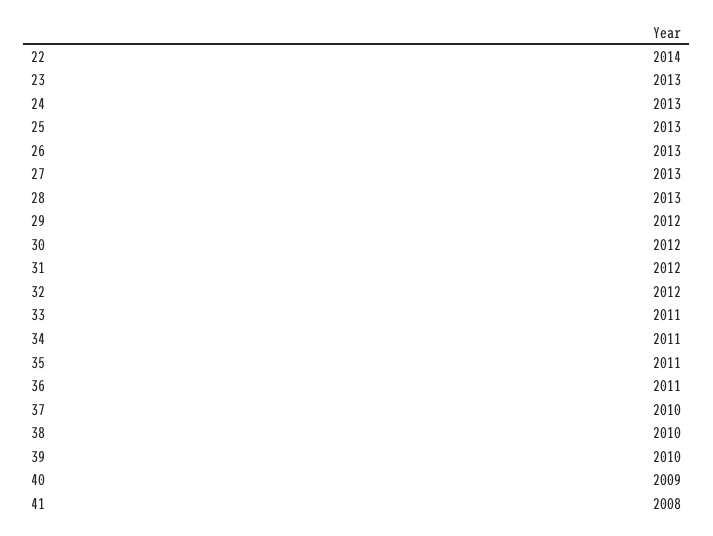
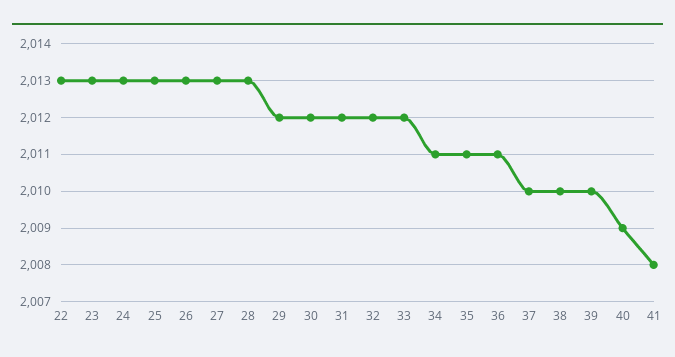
22: 2014 -> 2013
33: 2011 -> 2012

